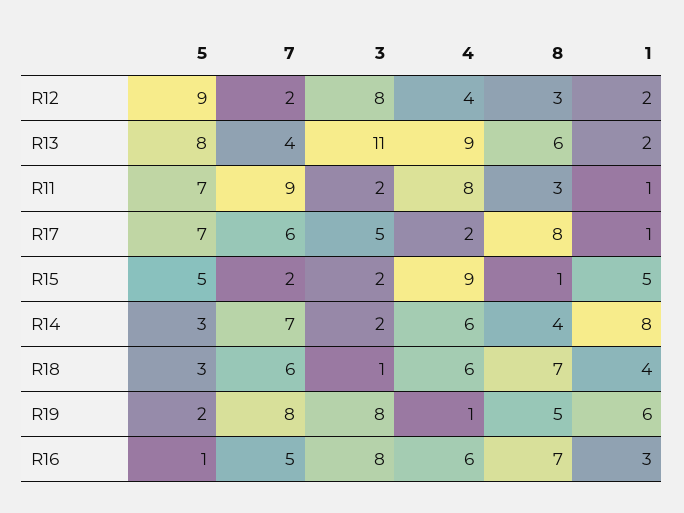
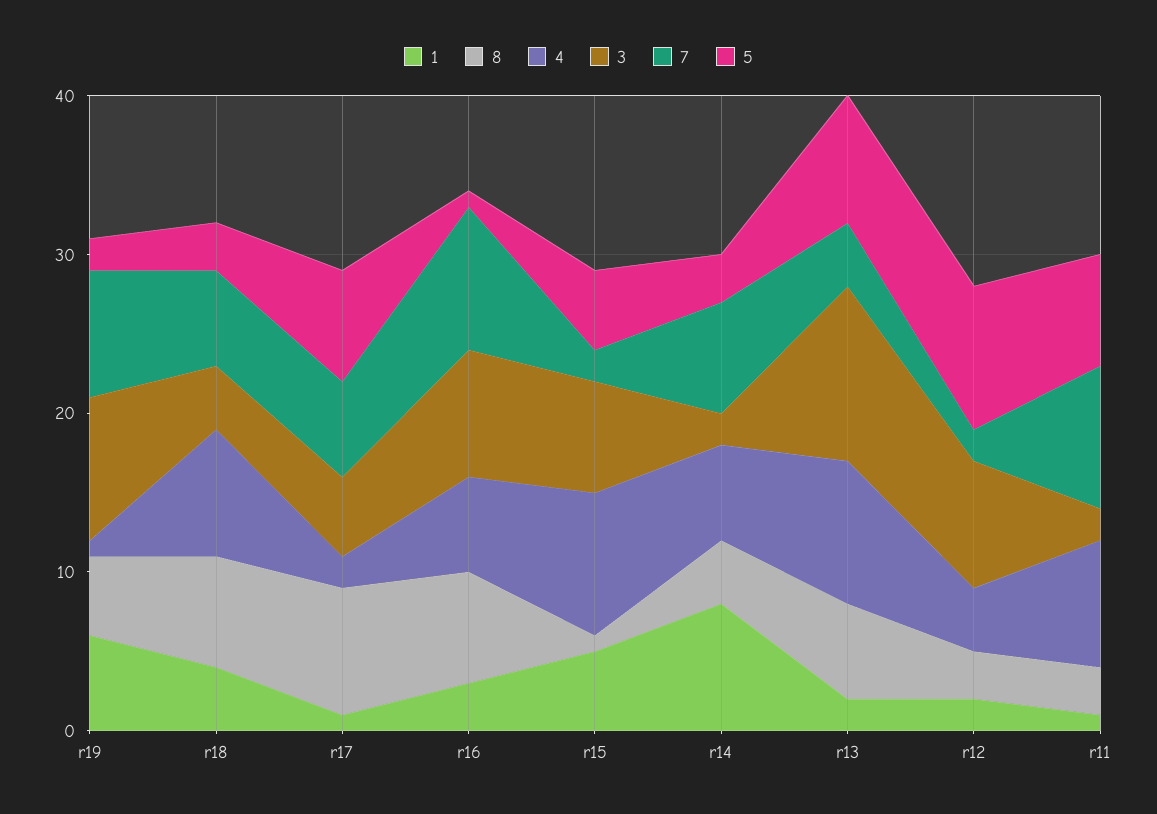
3, R15: 2 -> 7
3, R18: 1 -> 4
4, R18: 6 -> 8
3, R19: 8 -> 9
7, R16: 5 -> 9

